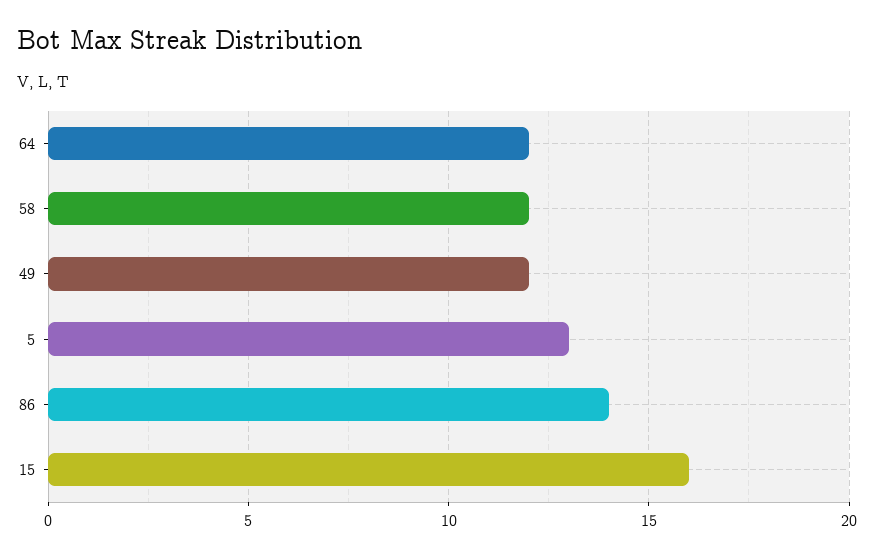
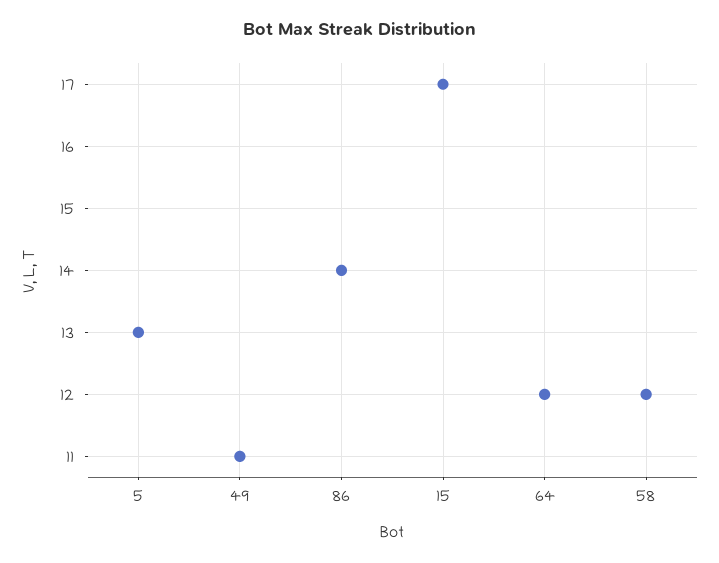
49: 12 -> 11
15: 16 -> 17

